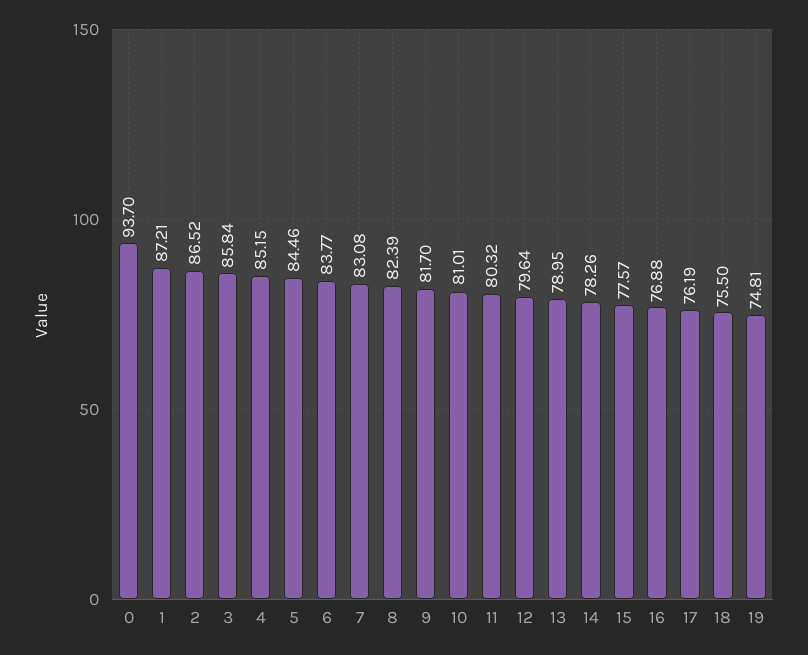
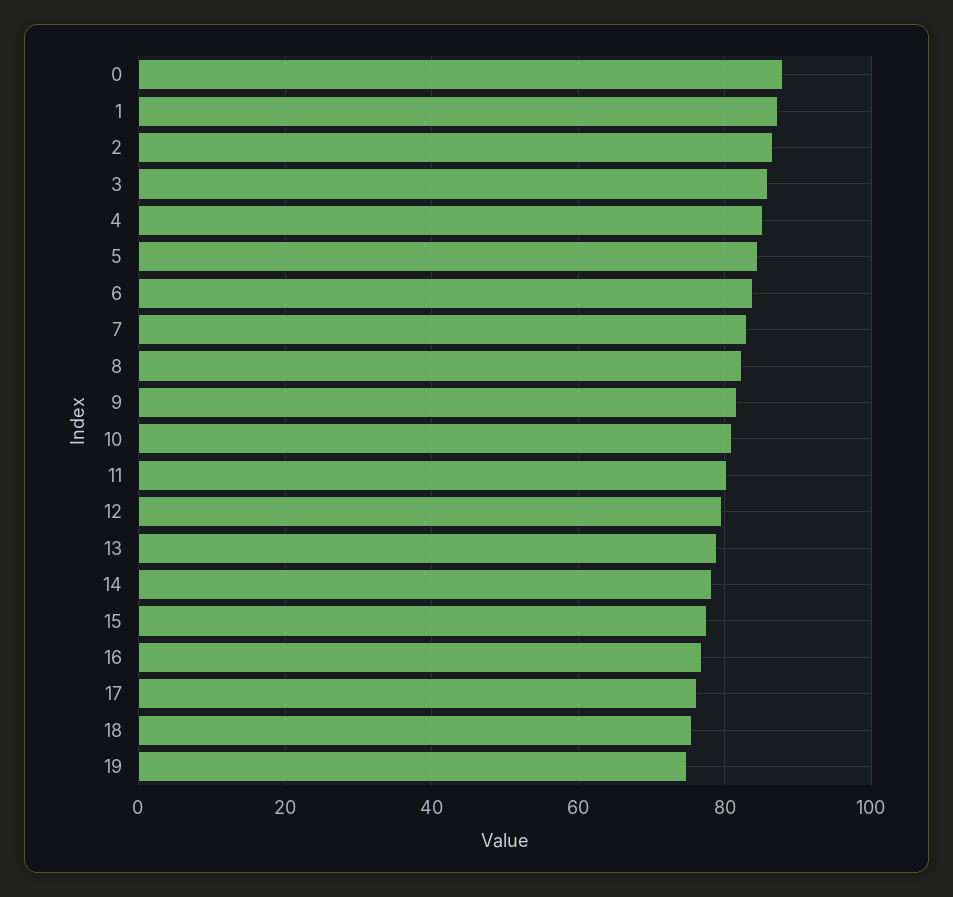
0: 93.7 -> 88

